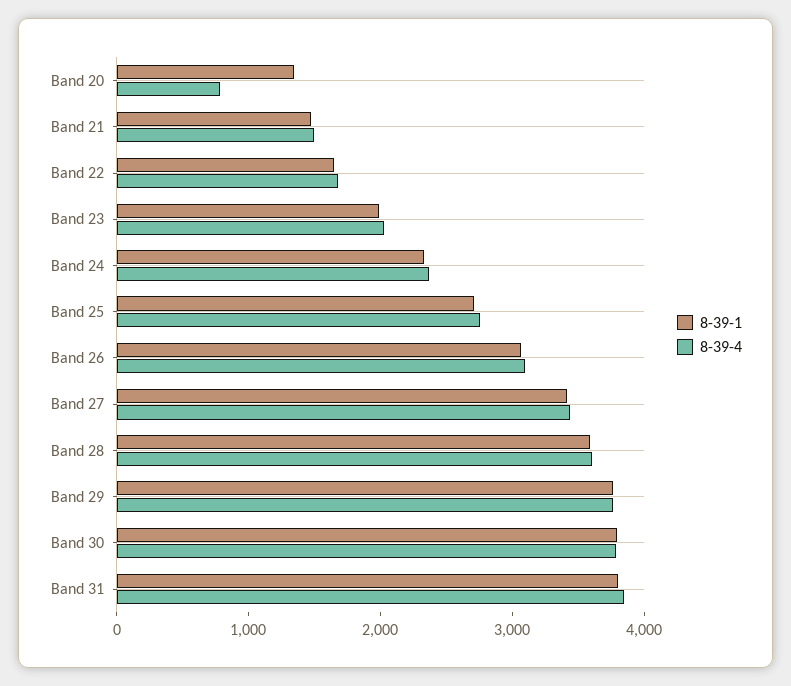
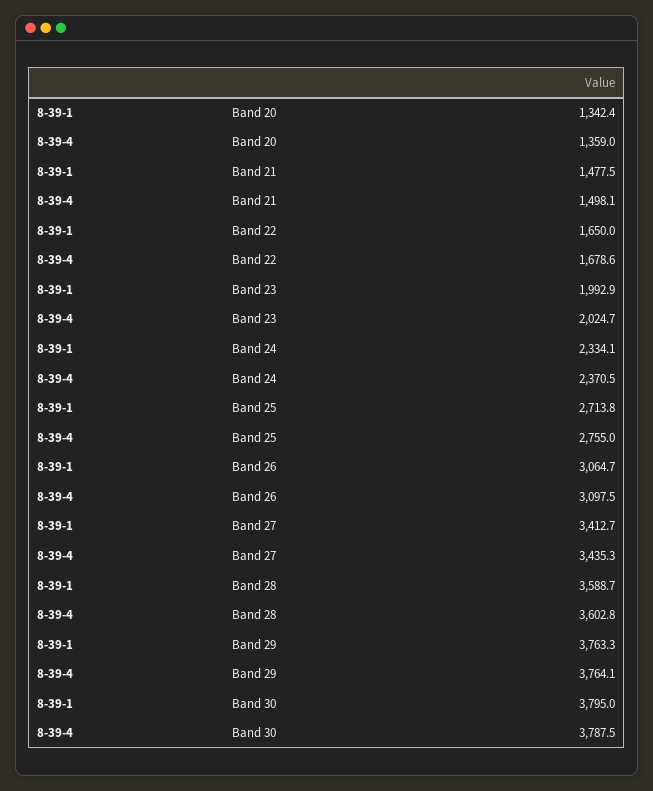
8-39-4, Band 20: 800 -> 1359
8-39-1, Band 31: 3800 -> none
8-39-4, Band 31: 3800 -> none

